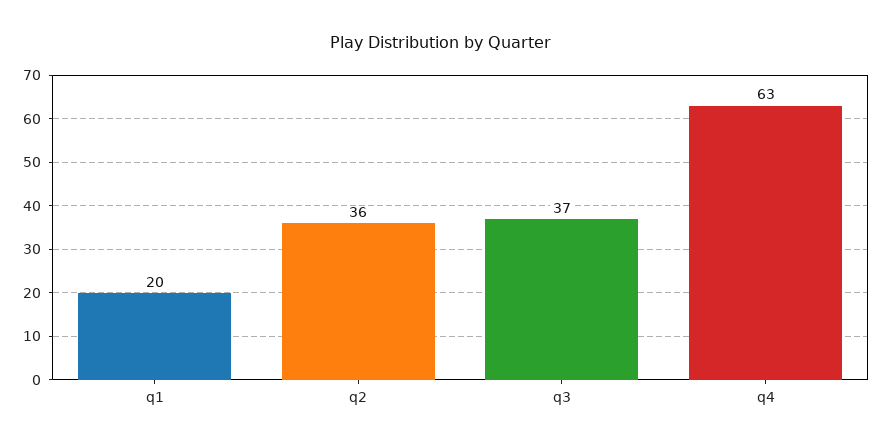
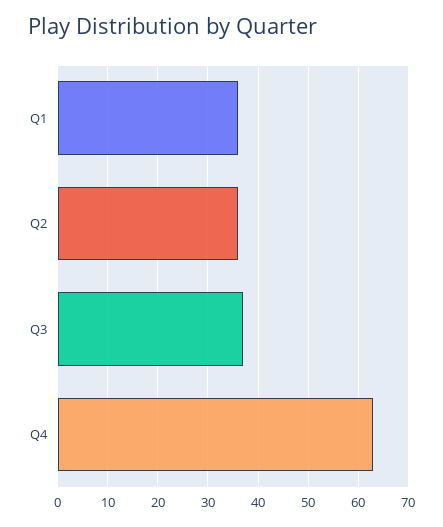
q1: 20 -> 35

